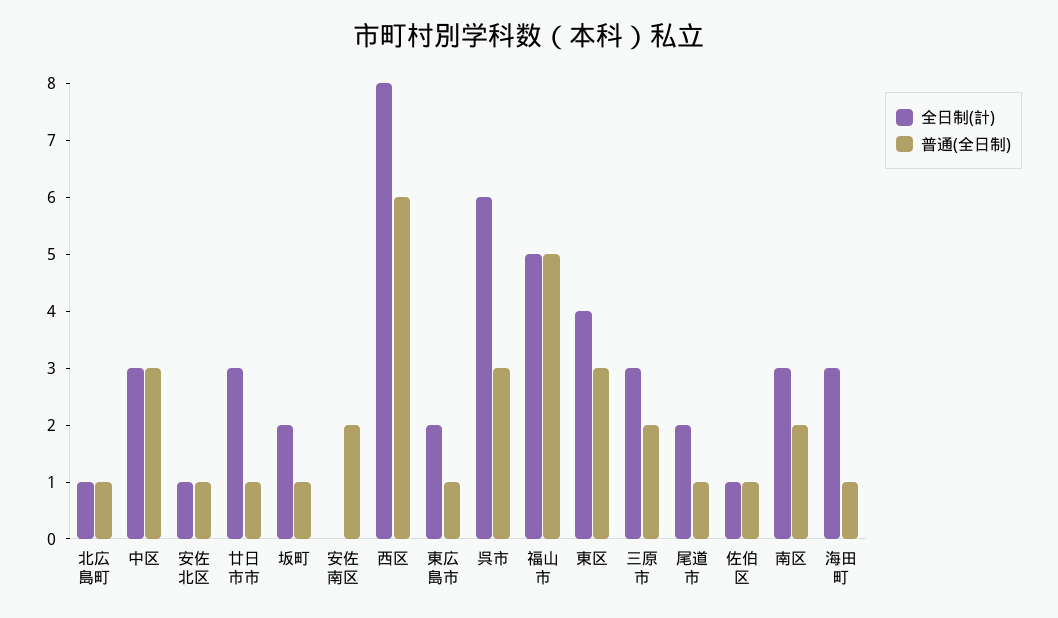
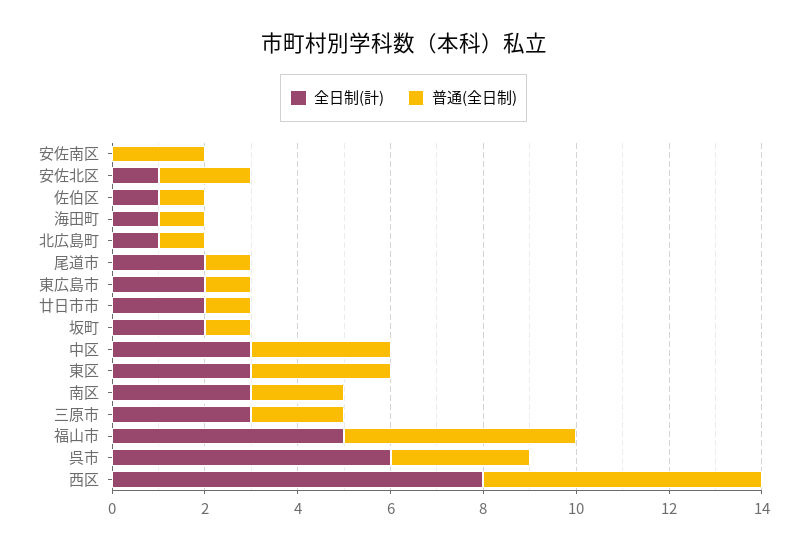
普通(全日制), 安佐北区: 1 -> 2
全日制(計), 廿日市市: 3 -> 2
全日制(計), 東区: 4 -> 3
全日制(計), 海田町: 3 -> 1

